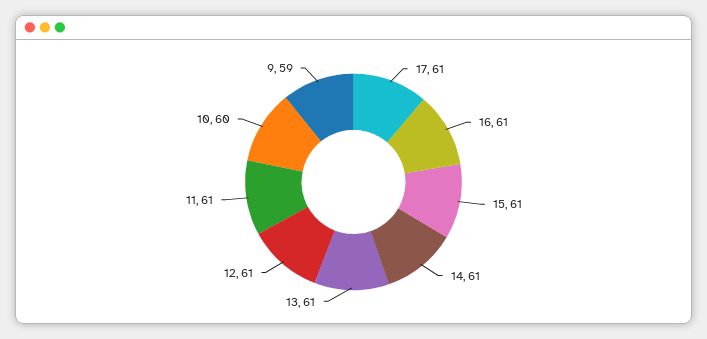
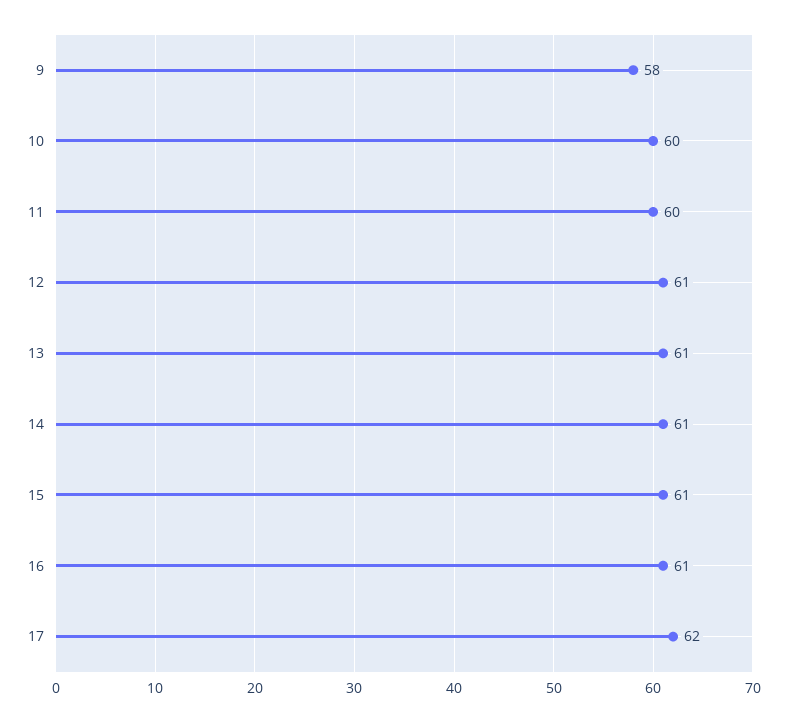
17: 61 -> 62
11: 61 -> 60
9: 59 -> 58

